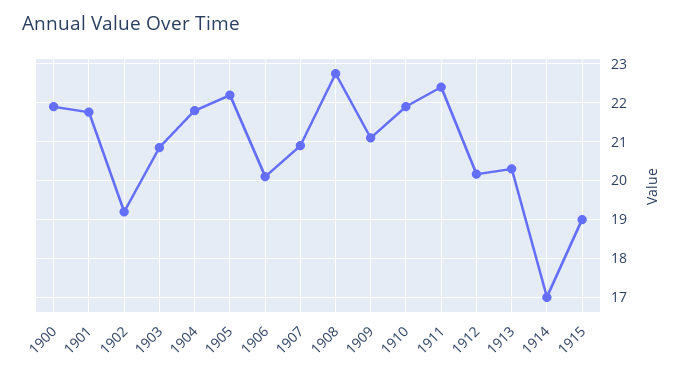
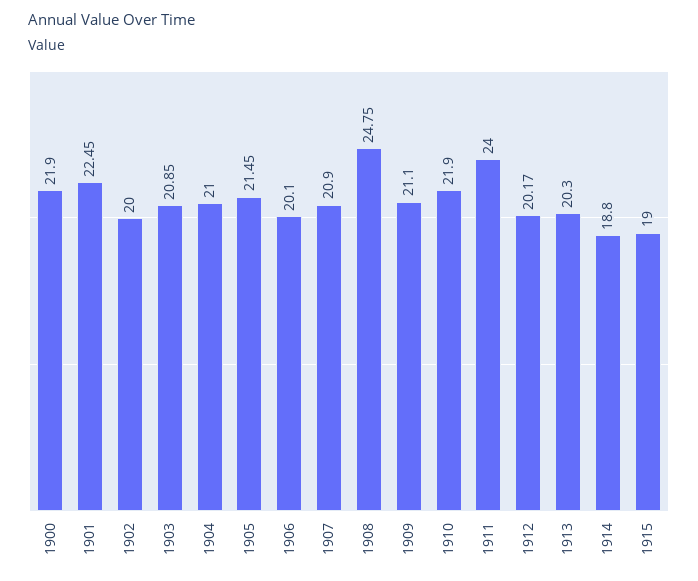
1901: 21.8 -> 22.45
1902: 19.2 -> 20
1904: 21.8 -> 21
1905: 22.2 -> 21.45
1908: 22.8 -> 24.75
1911: 22.4 -> 24
1914: 17 -> 18.8

